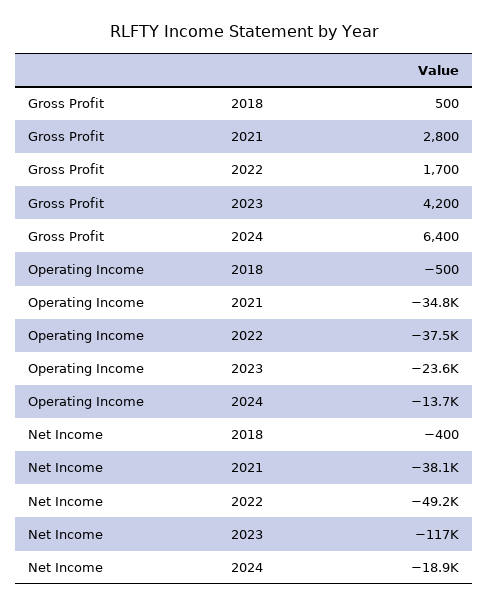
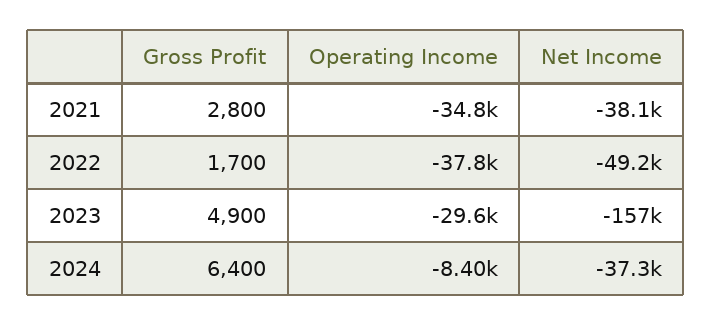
Gross Profit, 2018: 500 -> none
Gross Profit, 2023: 4200 -> 4900
Operating Income, 2018: -500 -> none
Operating Income, 2022: -37500 -> -37800
Operating Income, 2023: -23600 -> -29600
Operating Income, 2024: -13700 -> -8400
Net Income, 2018: -400 -> none
Net Income, 2023: -117000 -> -157000
Net Income, 2024: -18900 -> -37300

